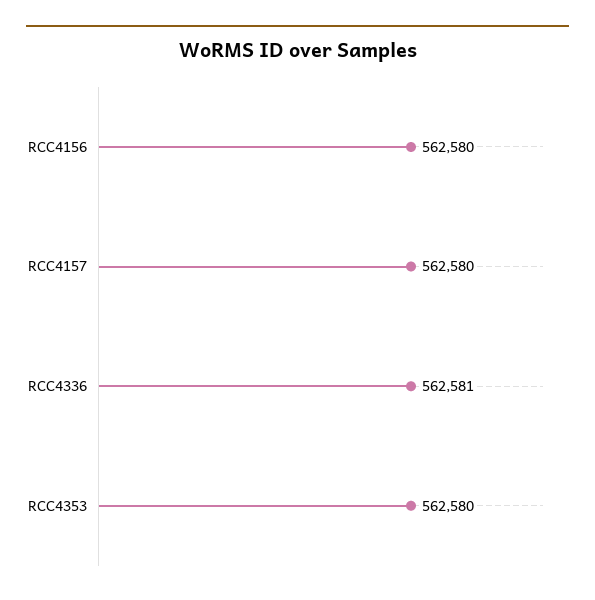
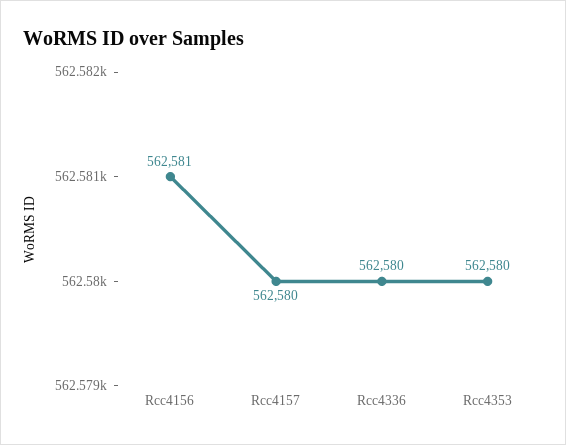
RCC4156: 562580 -> 562581
RCC4336: 562581 -> 562580

